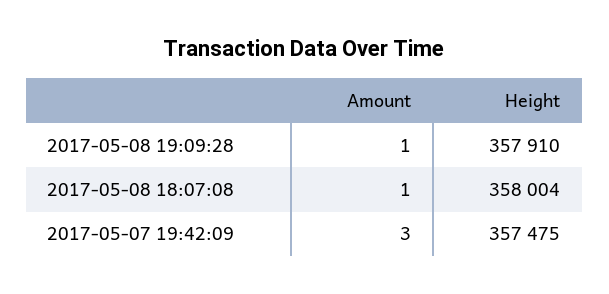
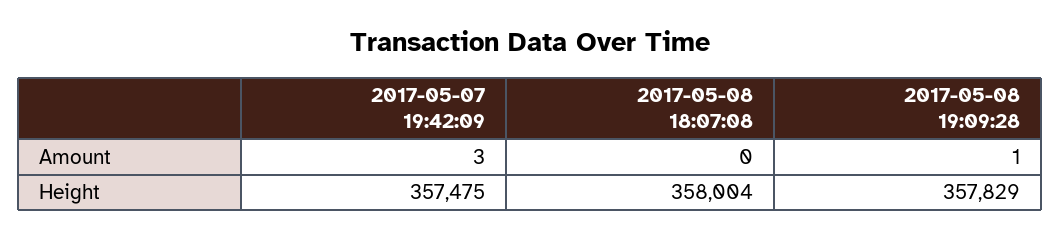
Height, 2017-05-08 19:09:28: 357910 -> 357829
Amount, 2017-05-08 18:07:08: 1 -> 0

